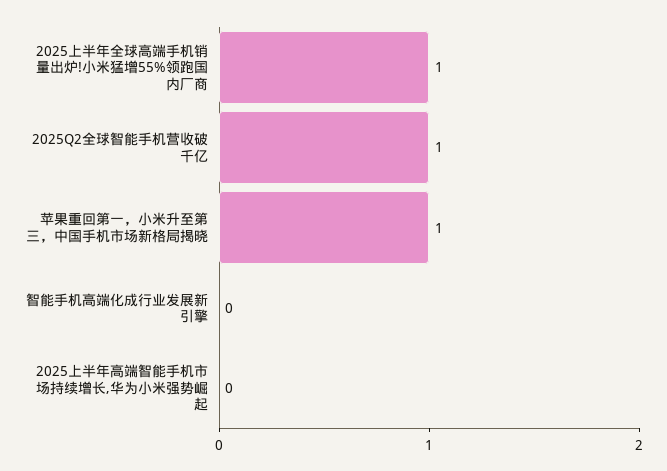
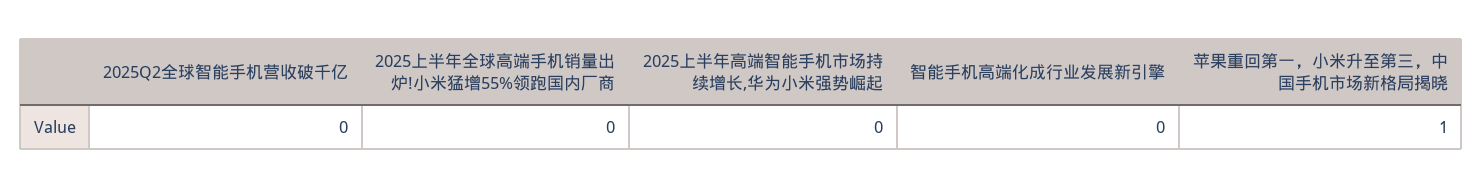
2025上半年全球高端手机销量出炉!小米猛增55%领跑国内厂商: 1 -> 0
2025Q2全球智能手机营收破千亿: 1 -> 0

